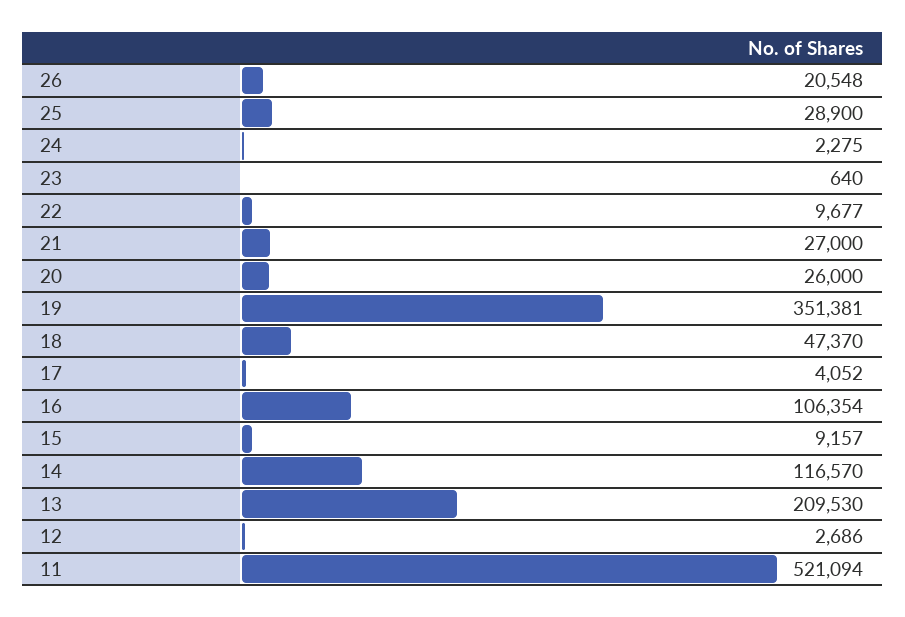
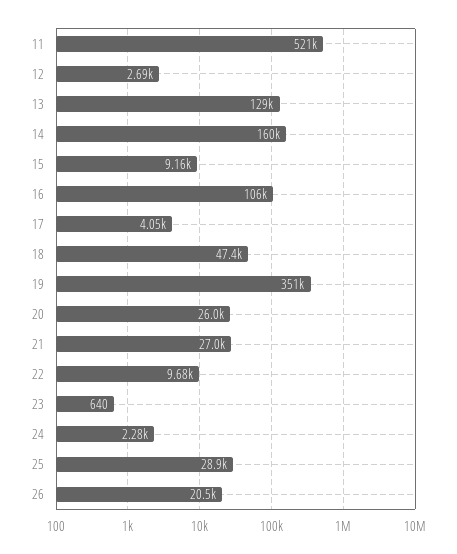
14: 116570 -> 160000
13: 209530 -> 129000

